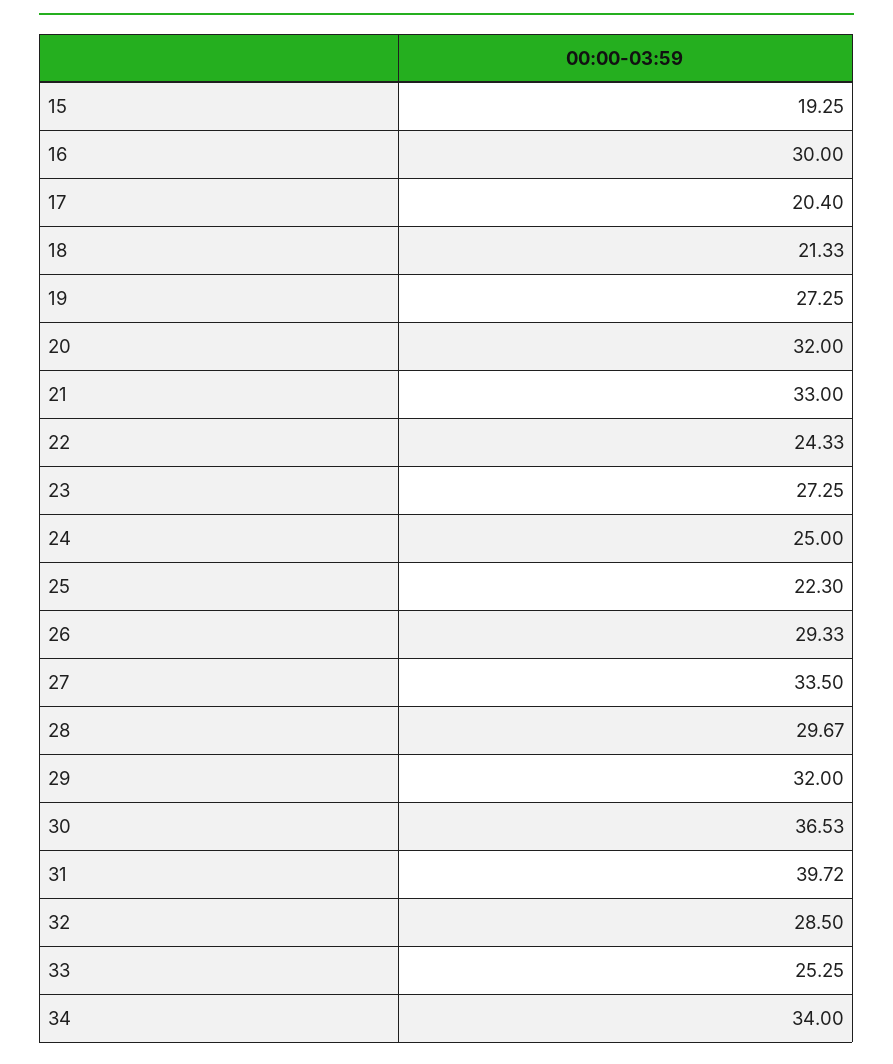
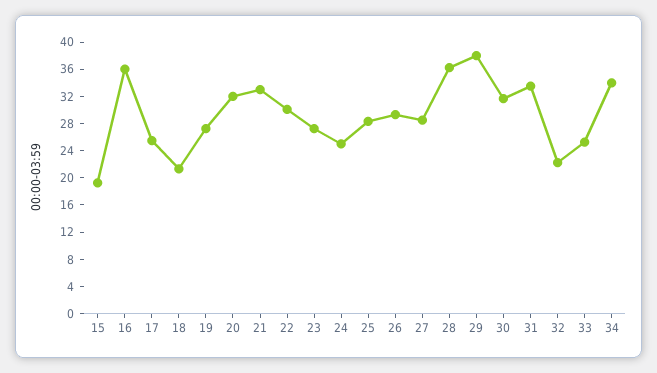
16: 30 -> 36
17: 20.4 -> 26
22: 24.33 -> 30
25: 22.3 -> 28
27: 33.5 -> 28
28: 29.67 -> 36
29: 32 -> 38
30: 36.53 -> 32
31: 39.72 -> 34
32: 28.5 -> 22

